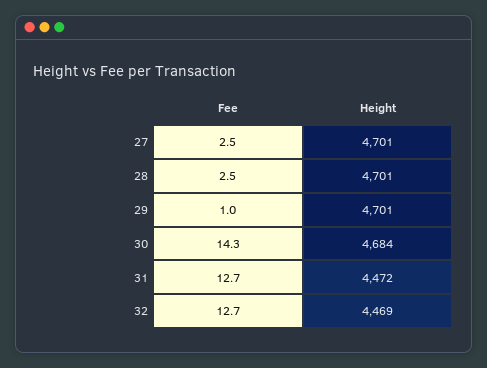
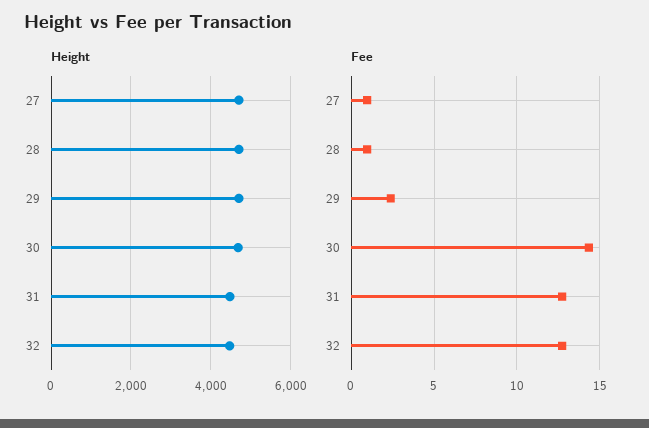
Fee, 27: 2.5 -> 1
Fee, 28: 2.5 -> 1
Fee, 29: 1 -> 2.5

